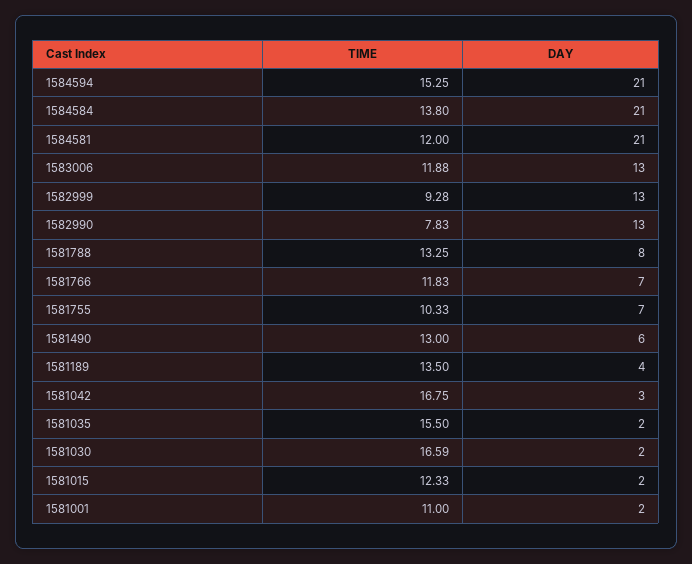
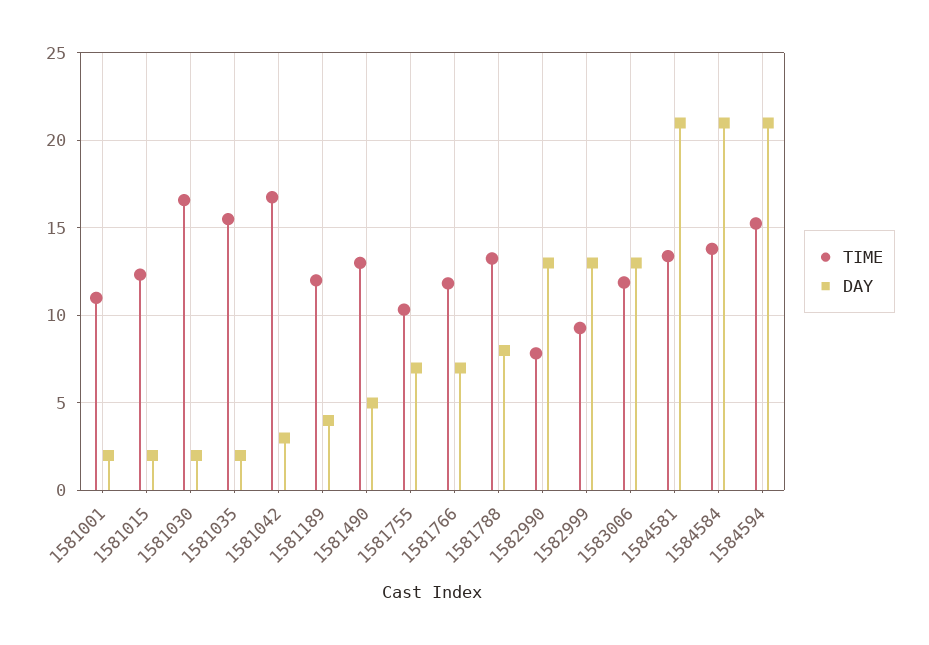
TIME, 1584581: 12 -> 13.5
DAY, 1581490: 6 -> 5
TIME, 1581189: 13.5 -> 12

